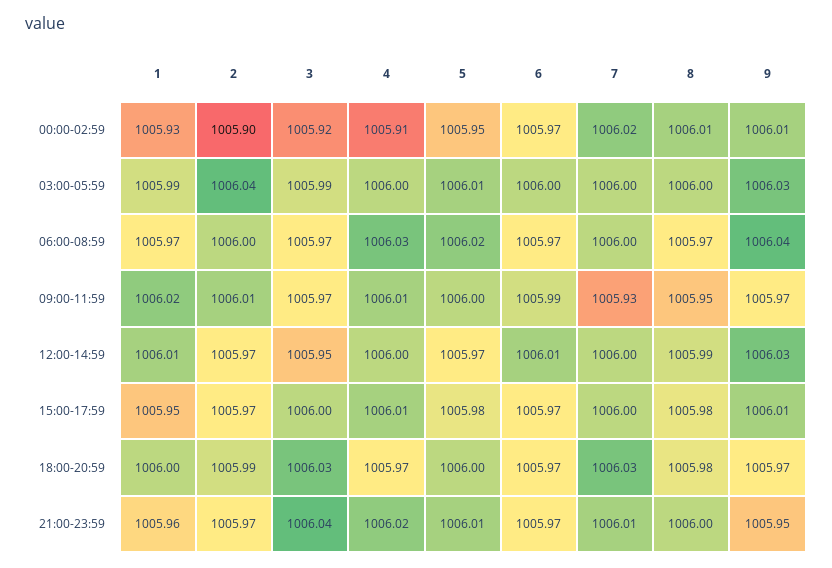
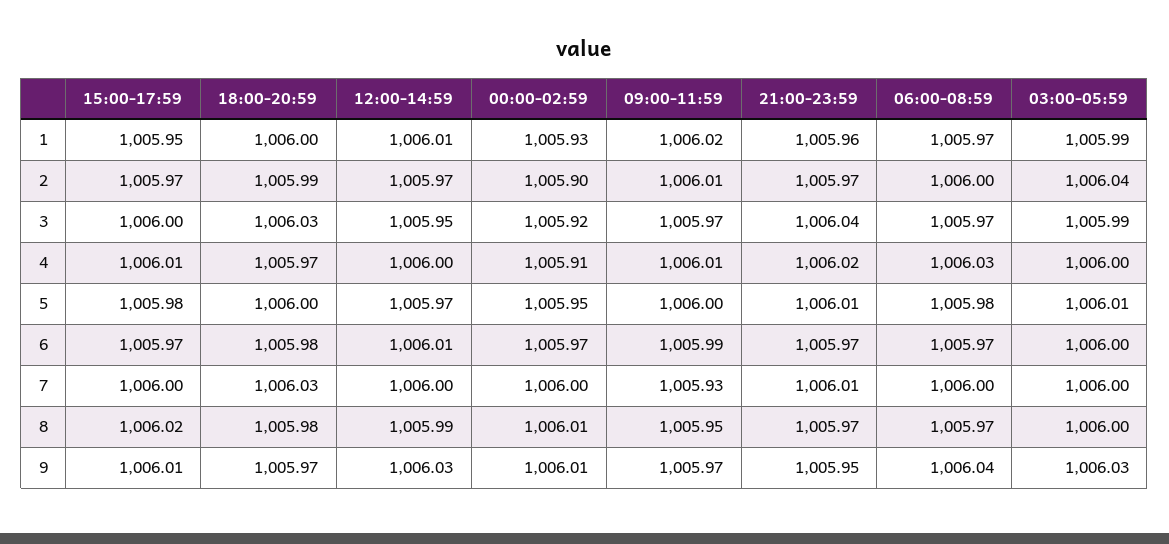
7, 00:00-02:59: 1006.02 -> 1006
5, 06:00-08:59: 1006.02 -> 1005.98
8, 15:00-17:59: 1005.98 -> 1006.02
6, 18:00-20:59: 1005.97 -> 1005.98
8, 21:00-23:59: 1006 -> 1005.97

